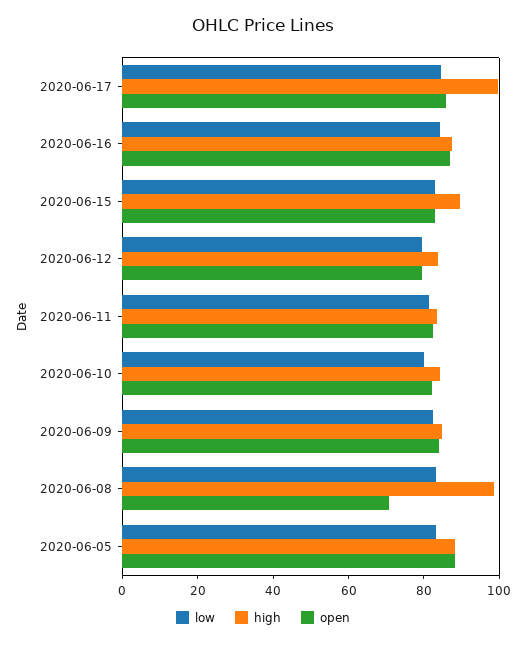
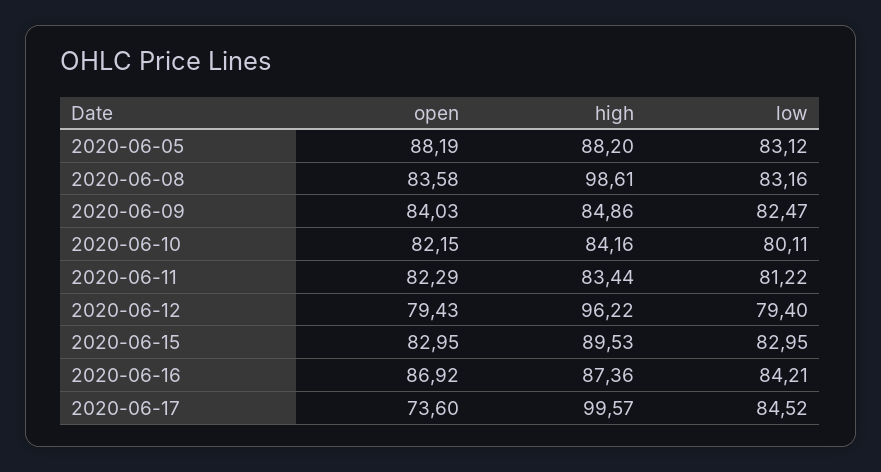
open, 2020-06-17: 85 -> 73.6
high, 2020-06-12: 85 -> 96.22
open, 2020-06-08: 70 -> 83.58

